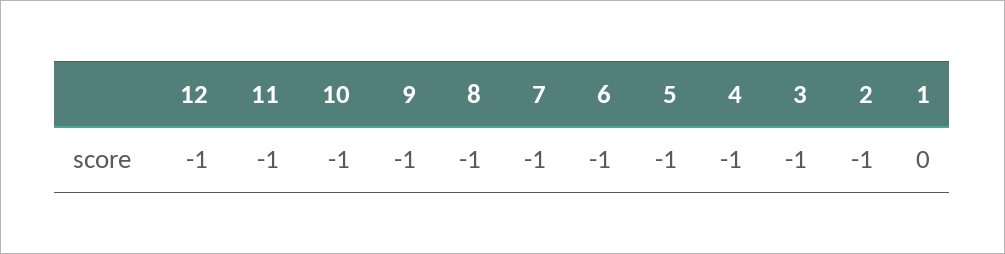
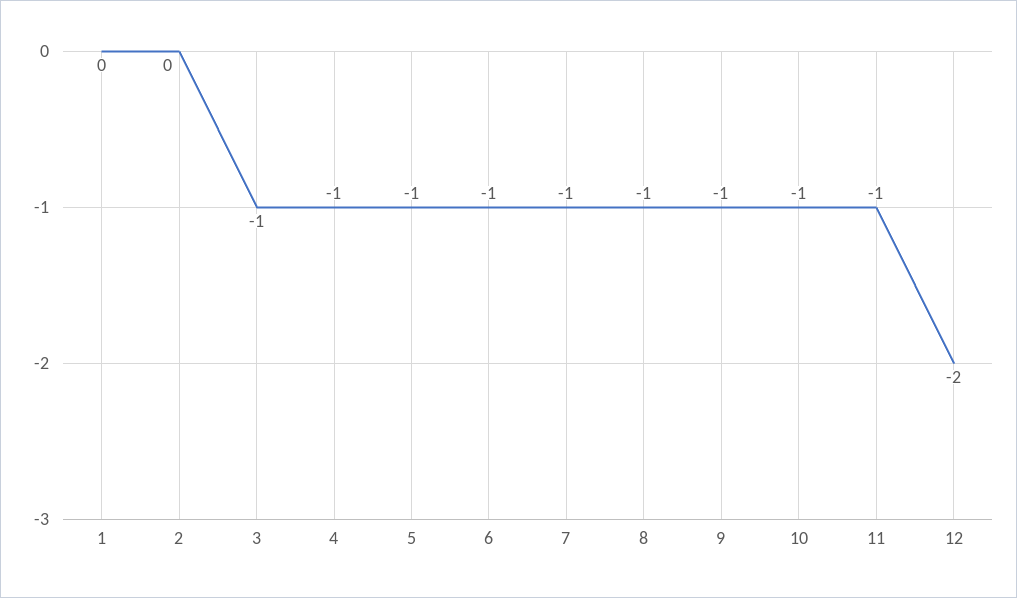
12: -1 -> -2
2: -1 -> 0

